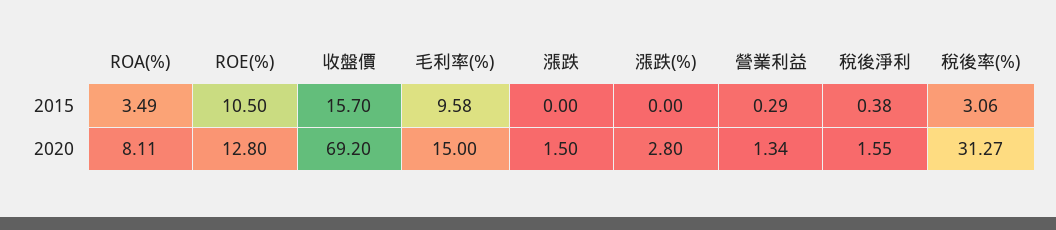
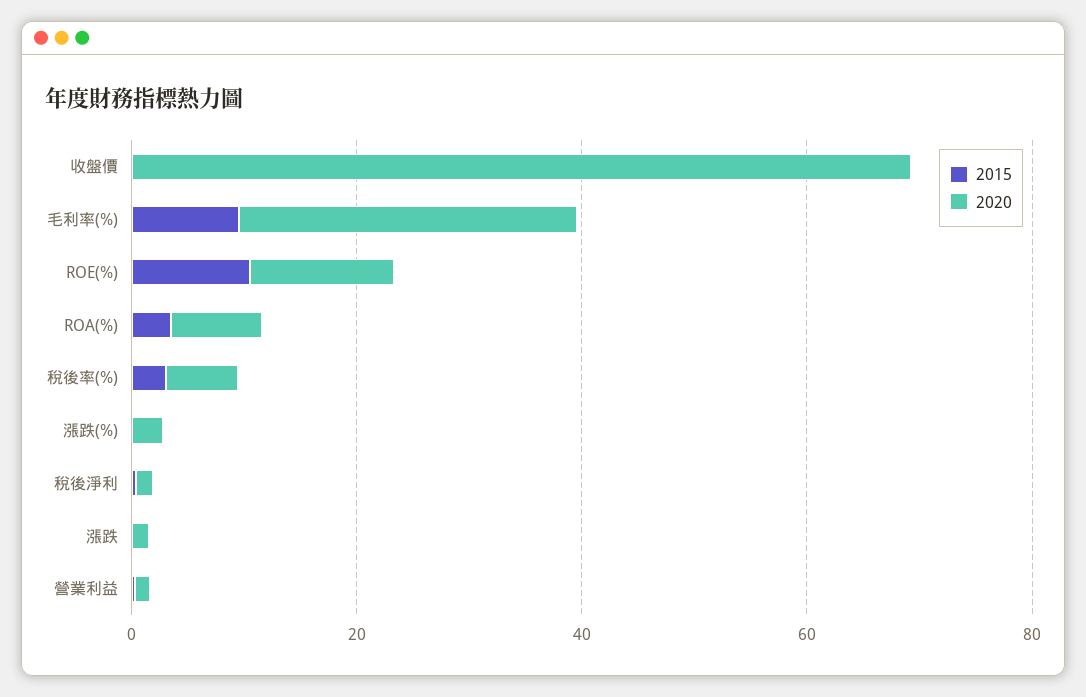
2015, 收盤價: 15.7 -> 0
2020, 毛利率(%): 15 -> 30
2020, 稅後率(%): 31.27 -> 5

